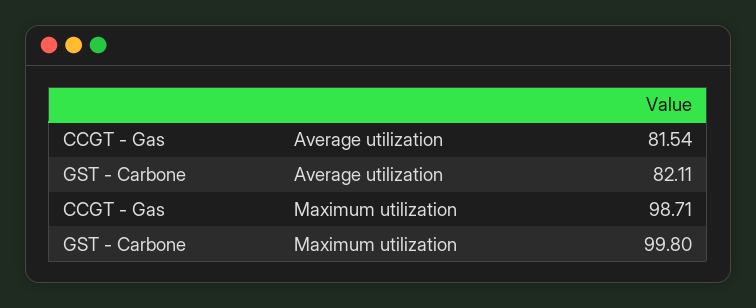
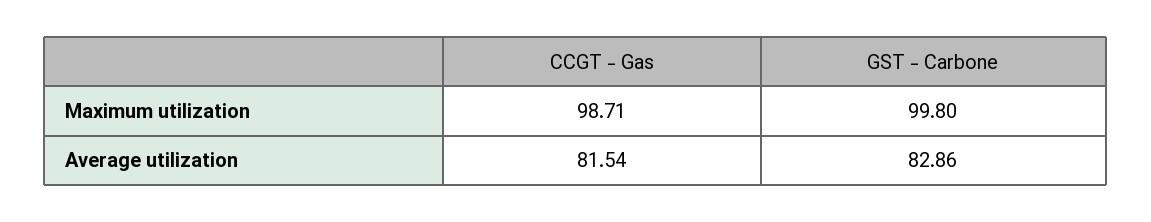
GST - Carbone, Average utilization: 82.11 -> 82.86

